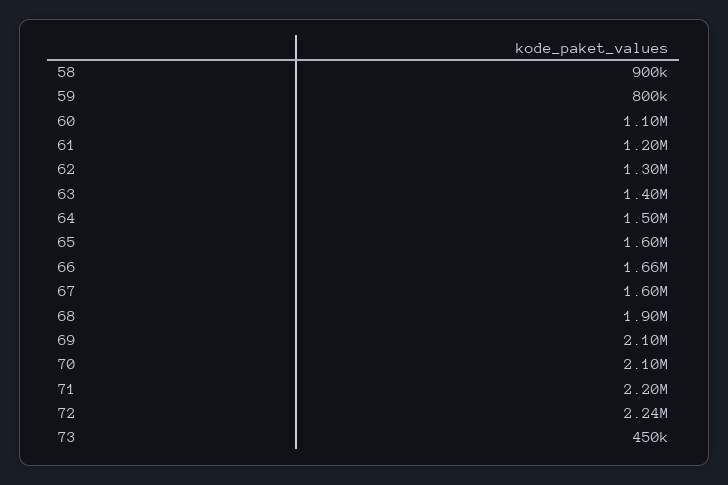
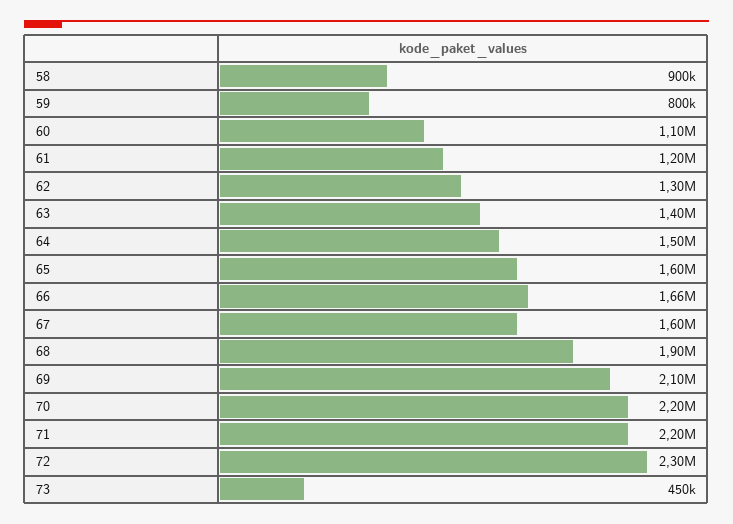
70: 2100000 -> 2200000
72: 2240000 -> 2300000

